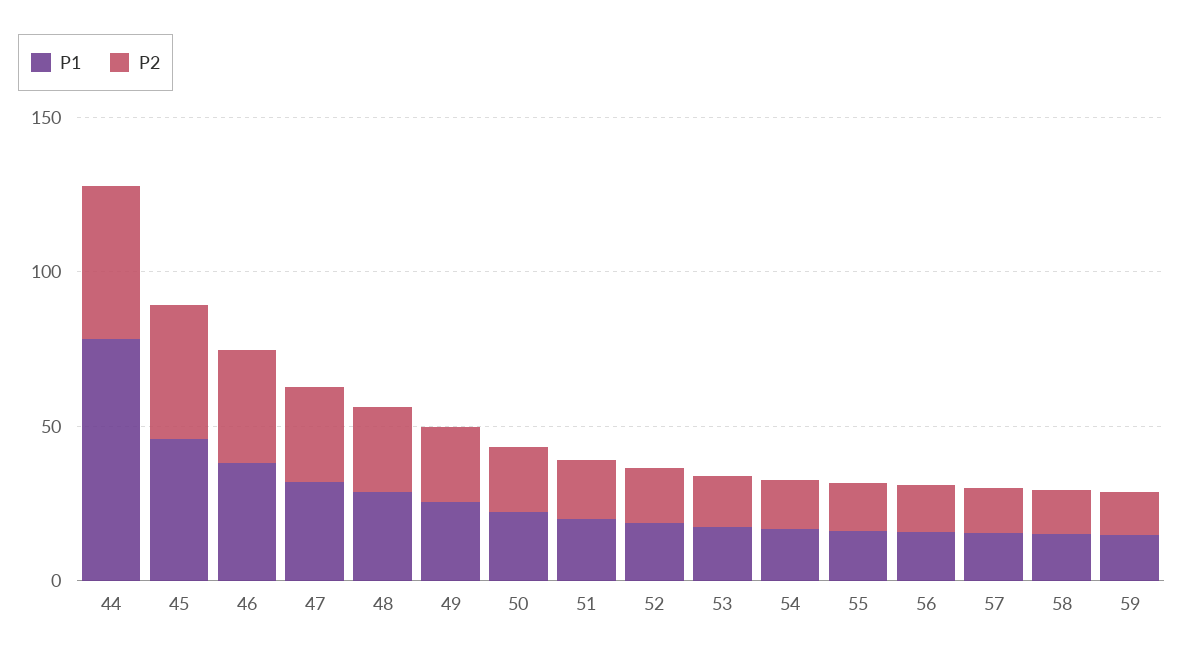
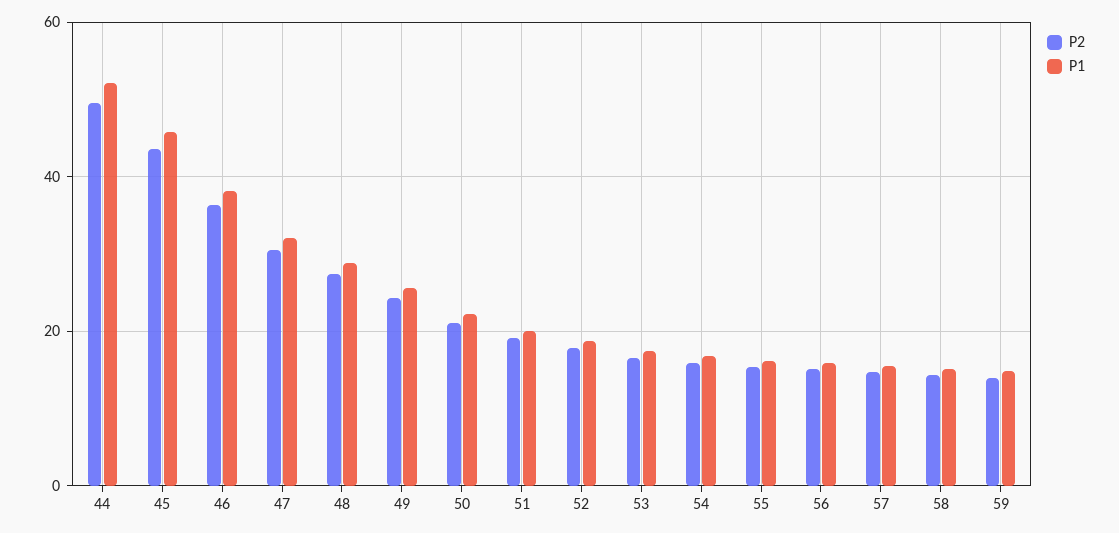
P1, 44: 80 -> 52

